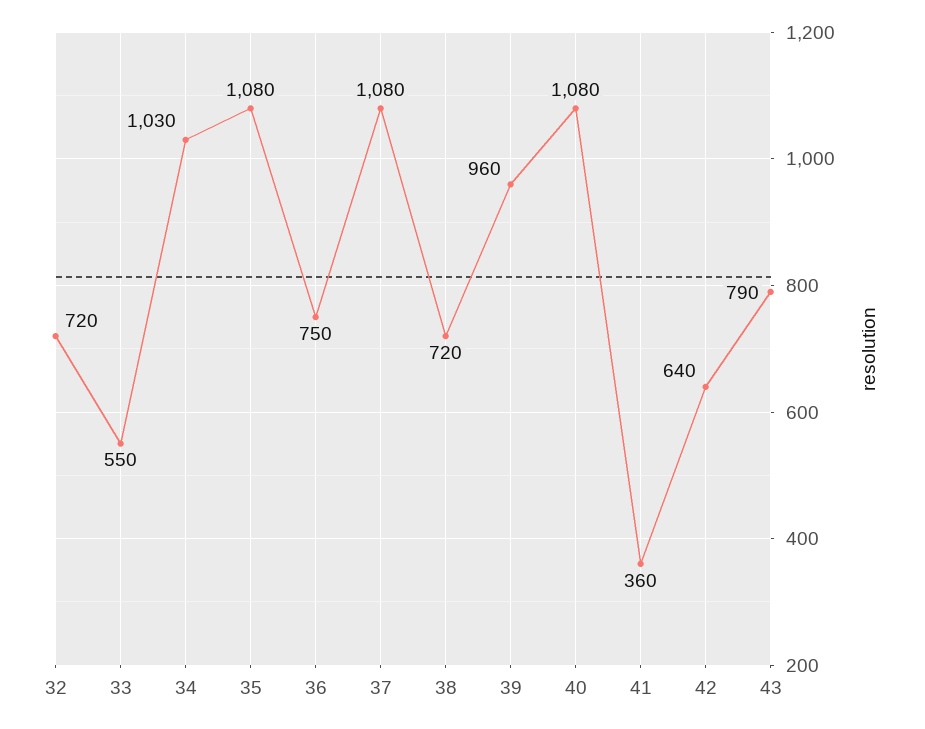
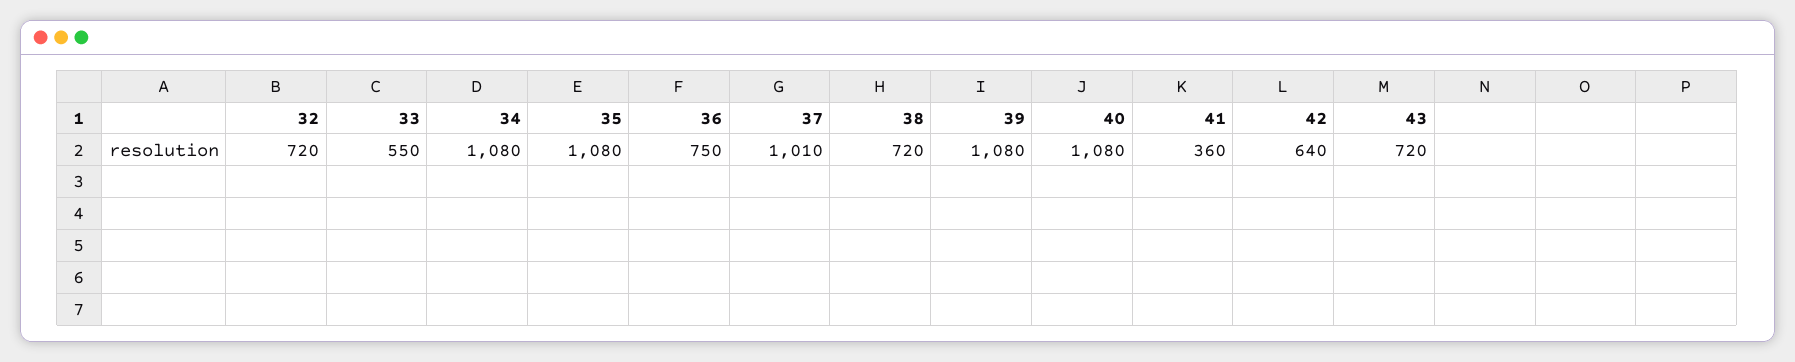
34: 1030 -> 1080
37: 1080 -> 1010
39: 960 -> 1080
43: 790 -> 720

